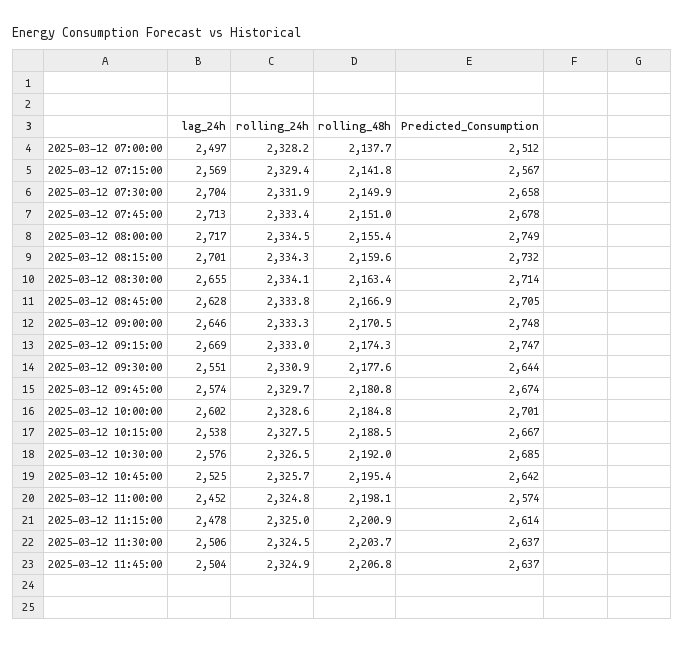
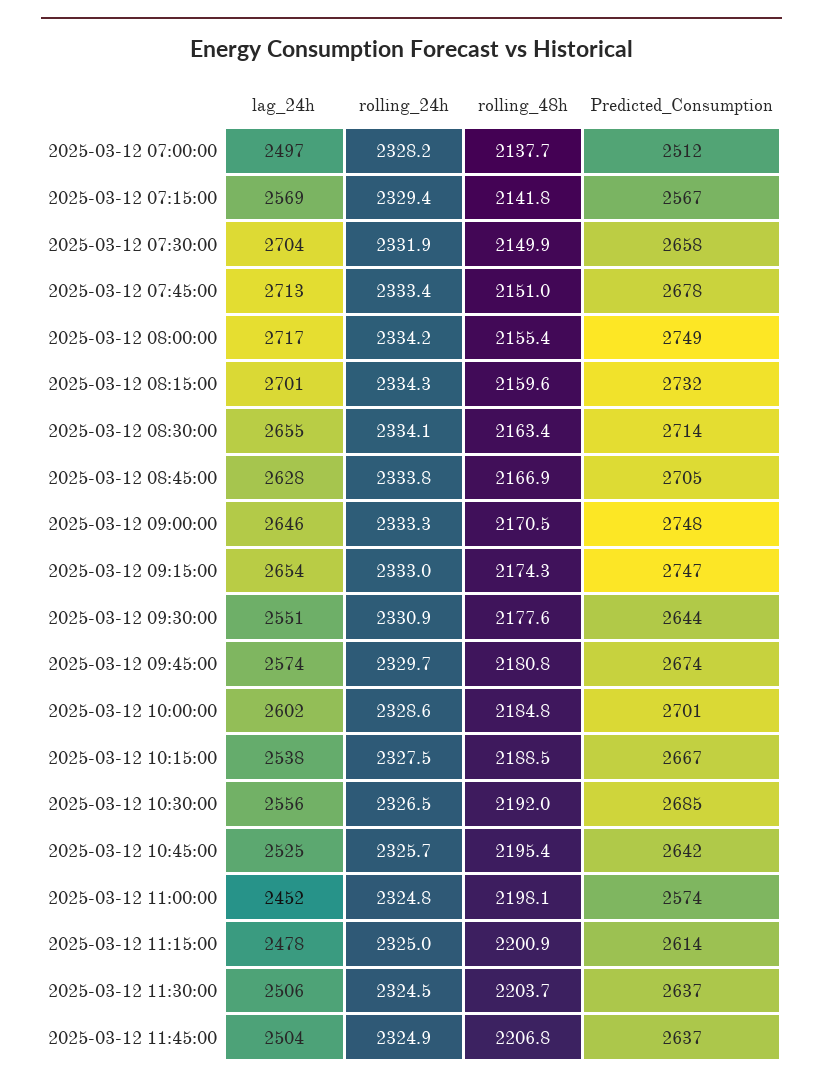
rolling_24h, 2025-03-12 08:00:00: 2334.5 -> 2334.2
lag_24h, 2025-03-12 09:15:00: 2669 -> 2654
lag_24h, 2025-03-12 10:30:00: 2576 -> 2556

